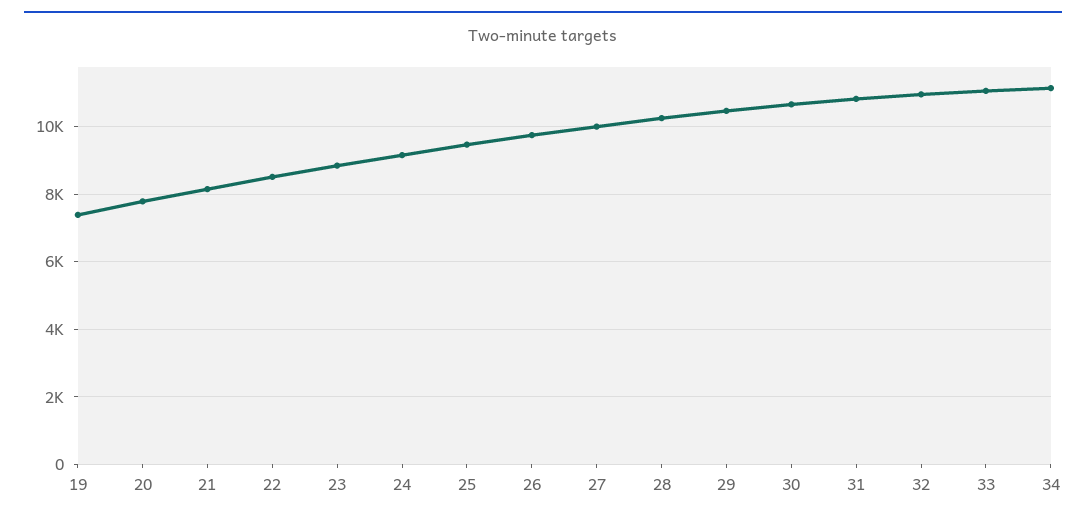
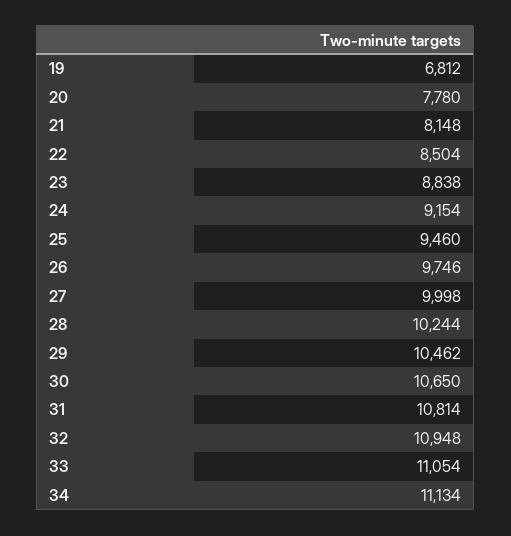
19: 7400 -> 6812

